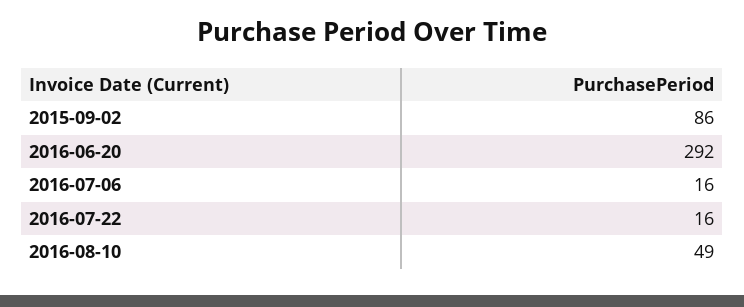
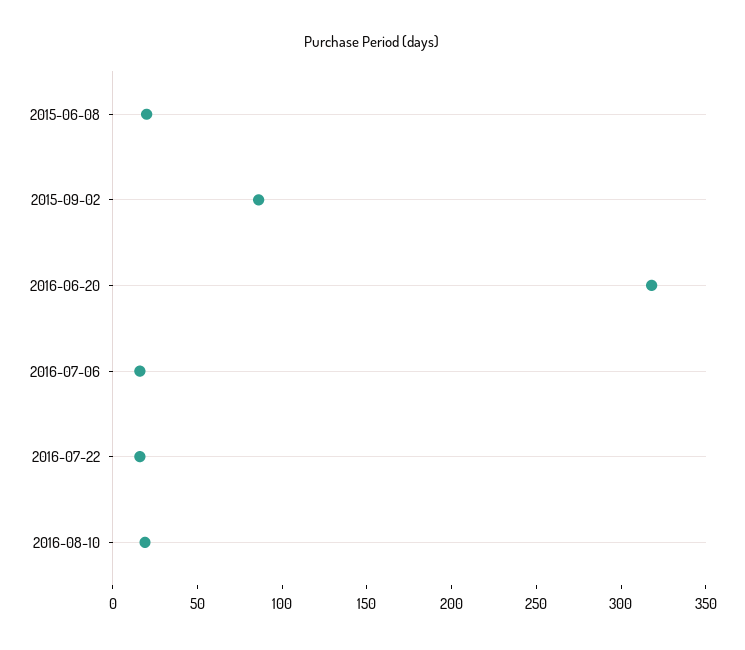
2016-06-20: 292 -> 320
2016-08-10: 49 -> 20
2015-06-08: none -> 20

